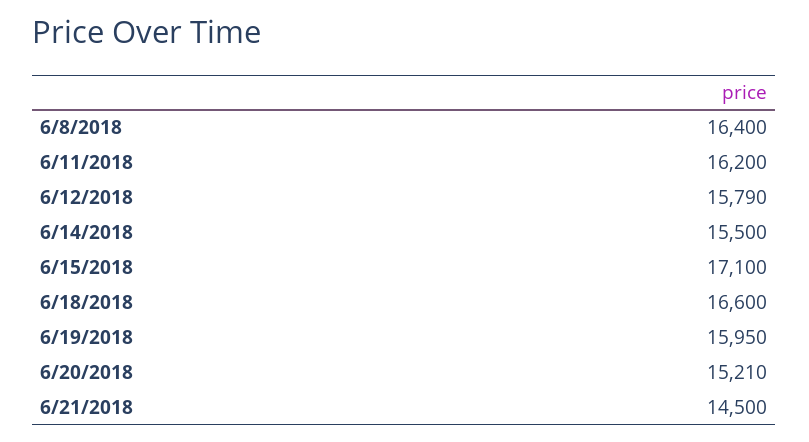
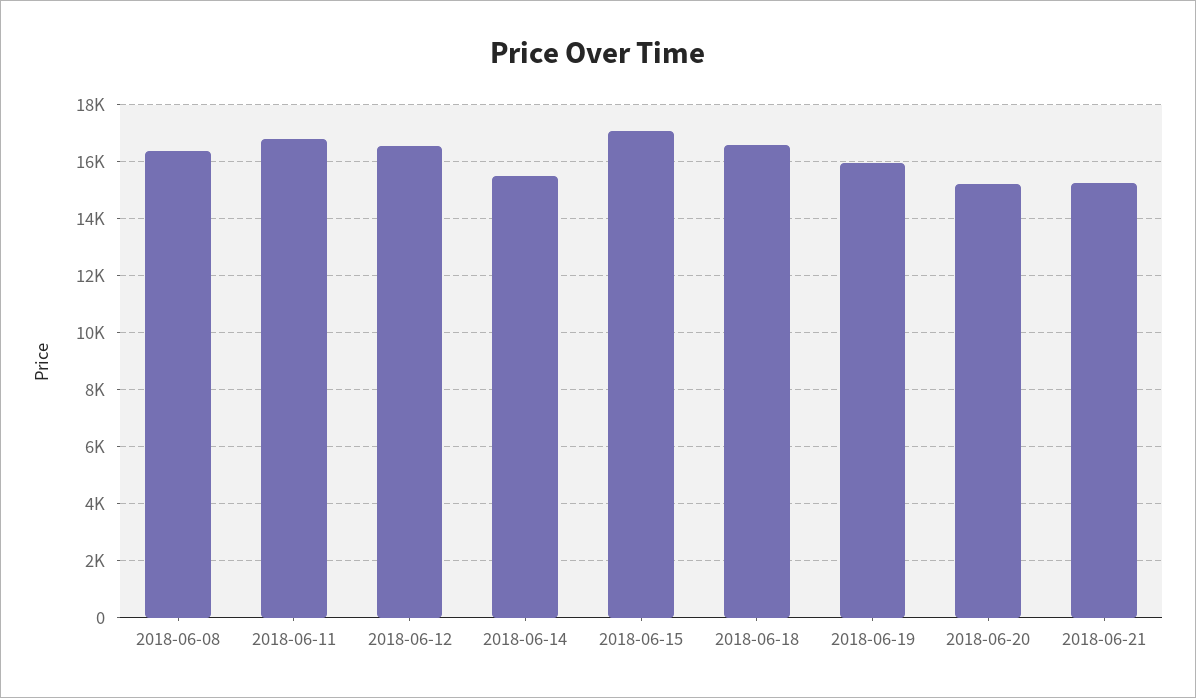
6/11/2018: 16200 -> 16750
6/12/2018: 15790 -> 16500
6/21/2018: 14500 -> 15250

